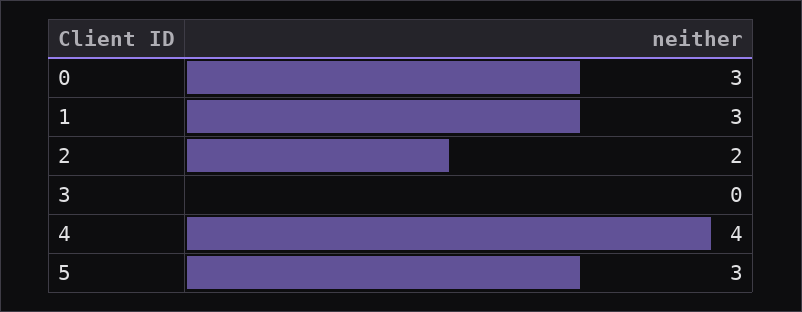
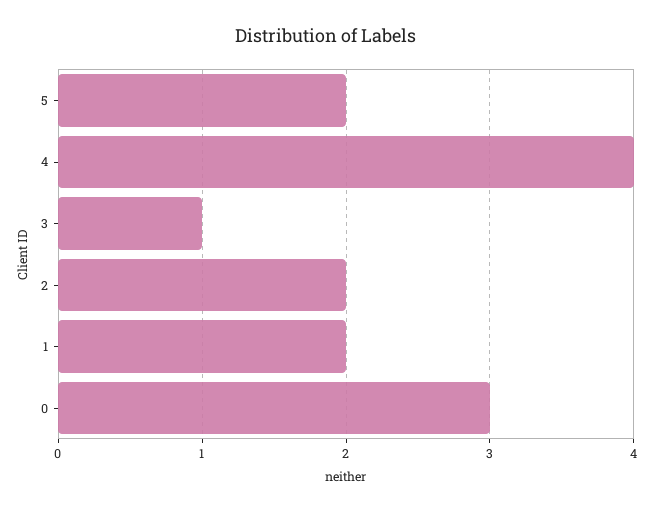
1: 3 -> 2
3: 0 -> 1
5: 3 -> 2

